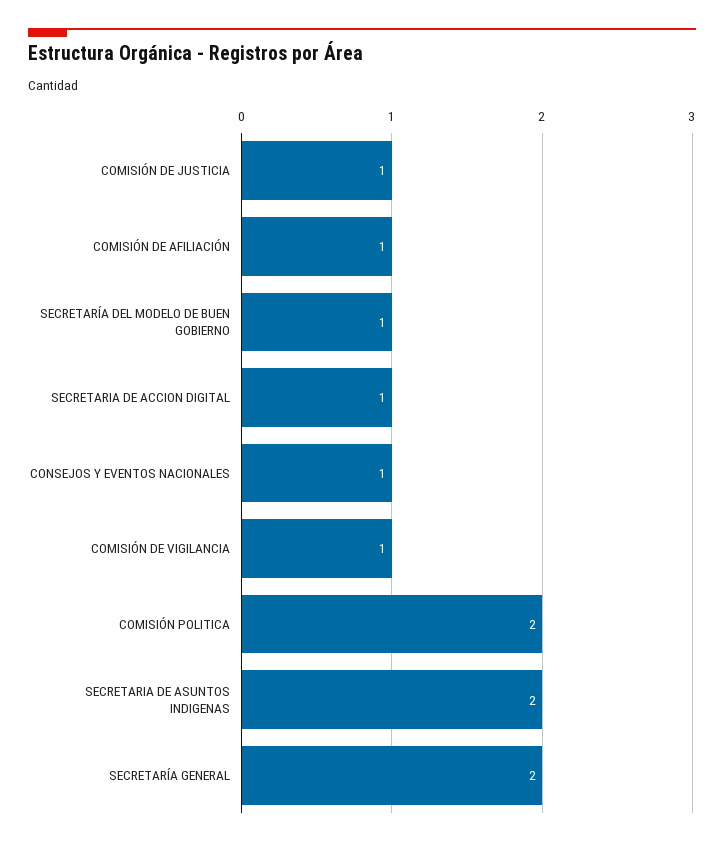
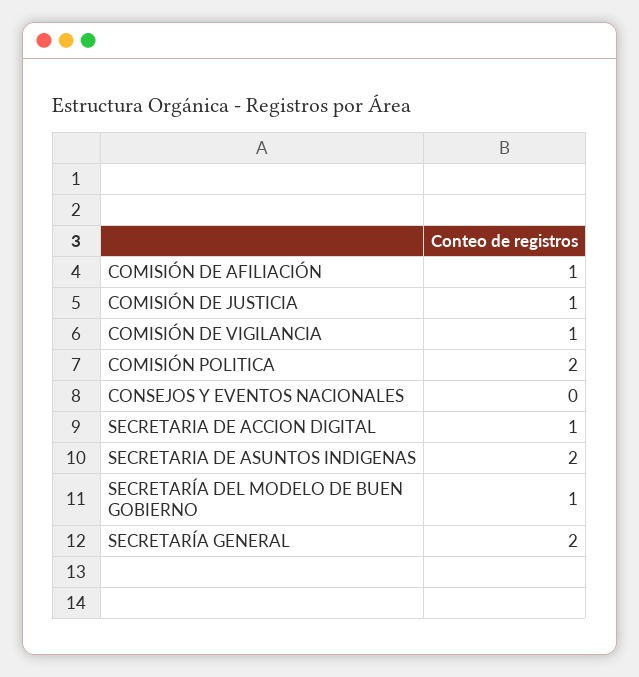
CONSEJOS Y EVENTOS NACIONALES: 1 -> 0

